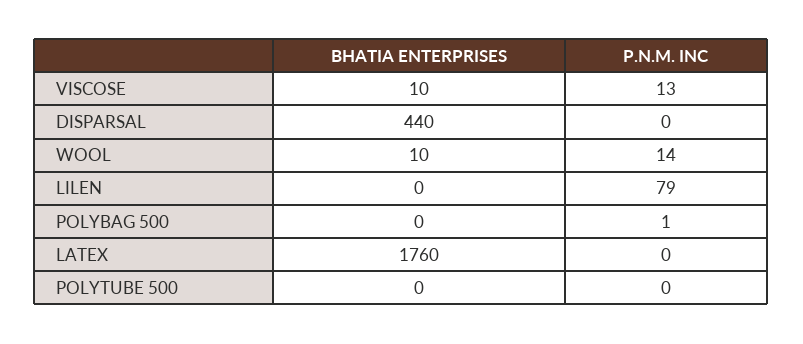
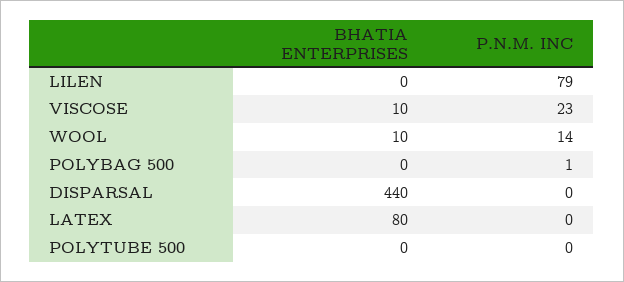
P.N.M. INC, VISCOSE: 13 -> 23
BHATIA ENTERPRISES, LATEX: 1760 -> 80

